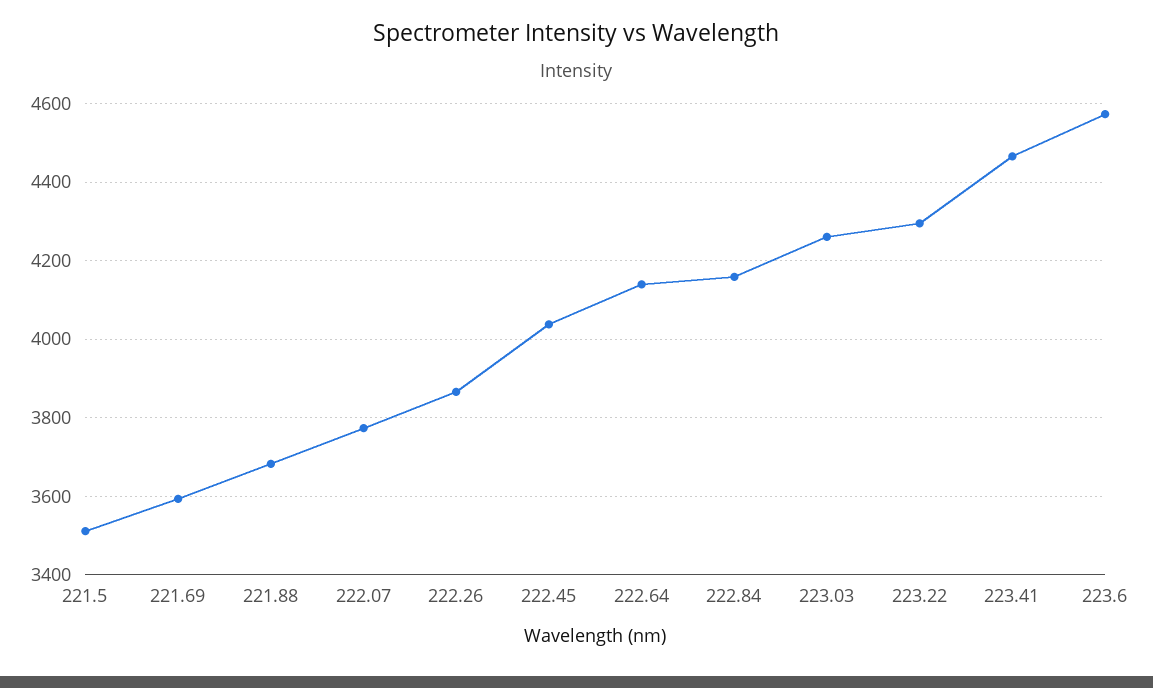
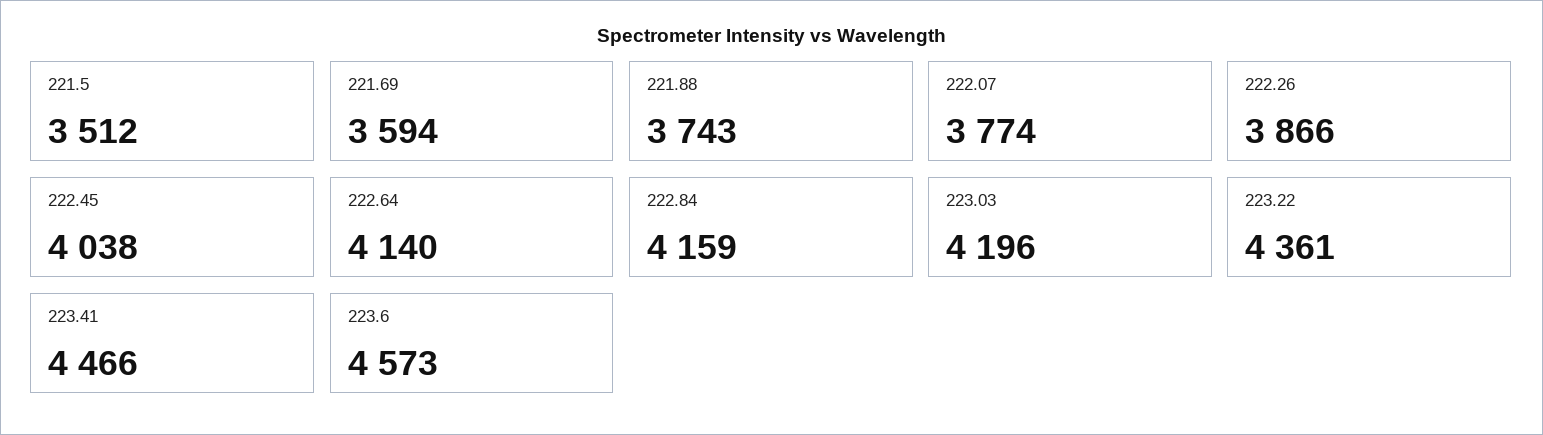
221.88: 3680 -> 3743
223.03: 4260 -> 4196
223.22: 4300 -> 4361

